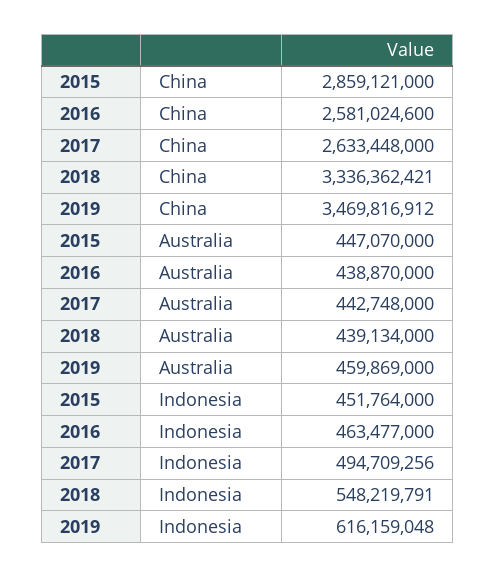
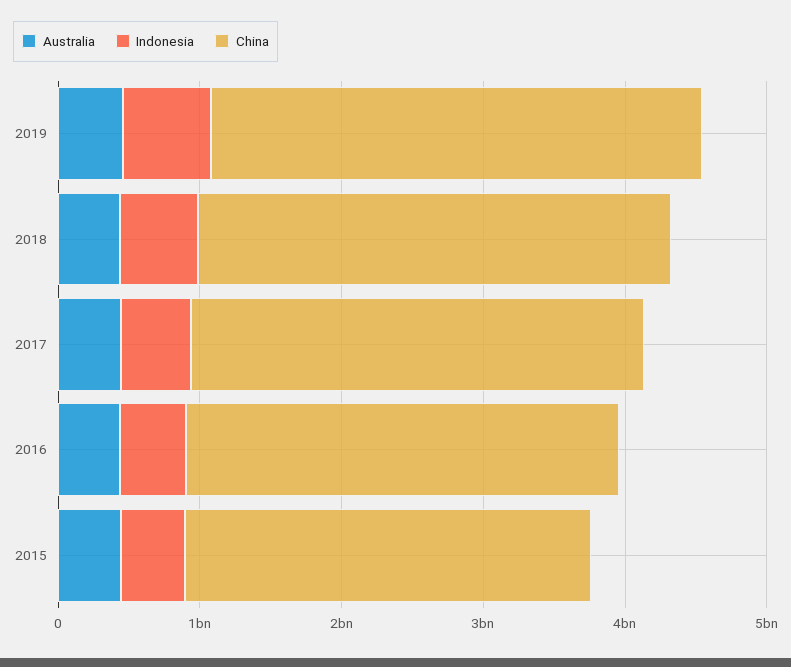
China, 2016: 2581024600 -> 3000000000
China, 2017: 2633448000 -> 3200000000

